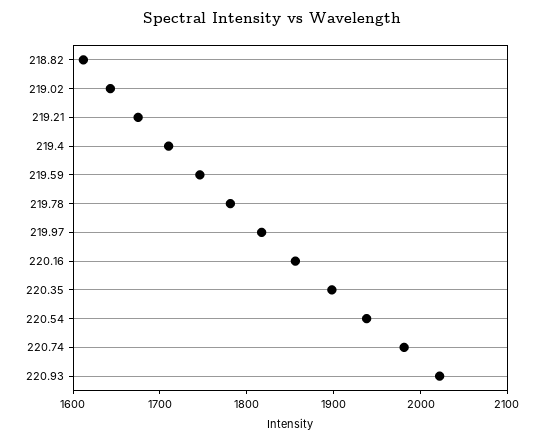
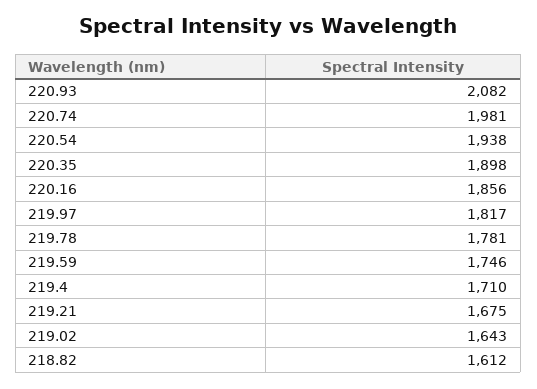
220.93: 2020 -> 2082

